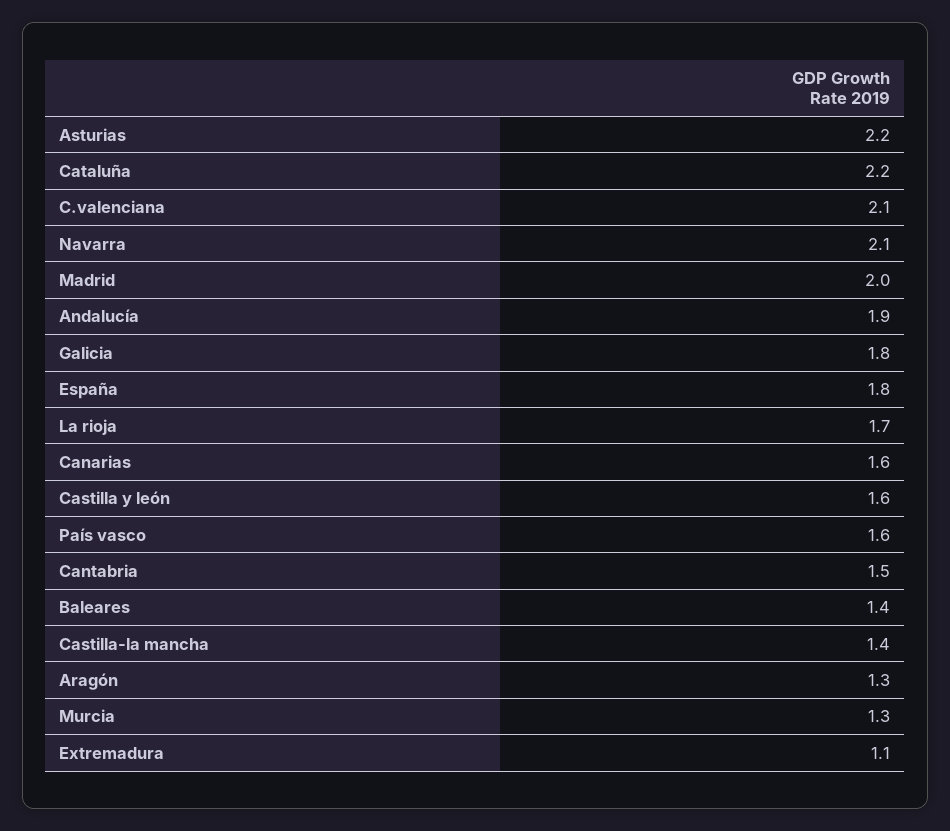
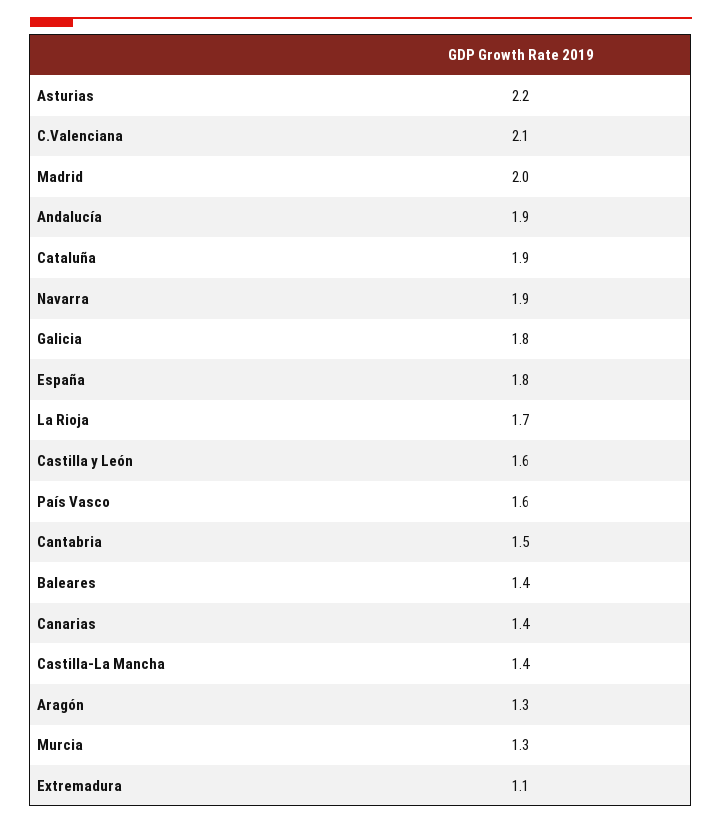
Cataluña: 2.2 -> 1.9
Navarra: 2.1 -> 1.9
Canarias: 1.6 -> 1.4

